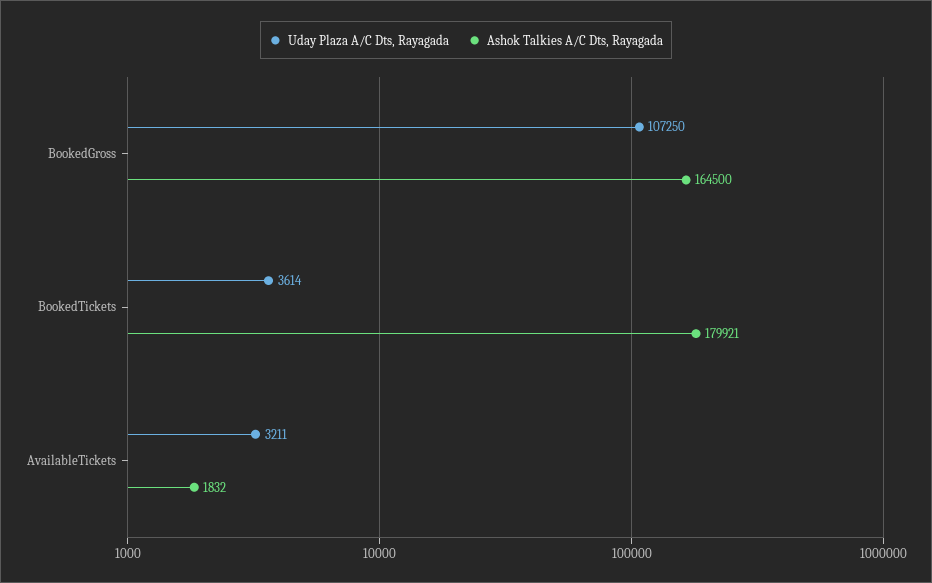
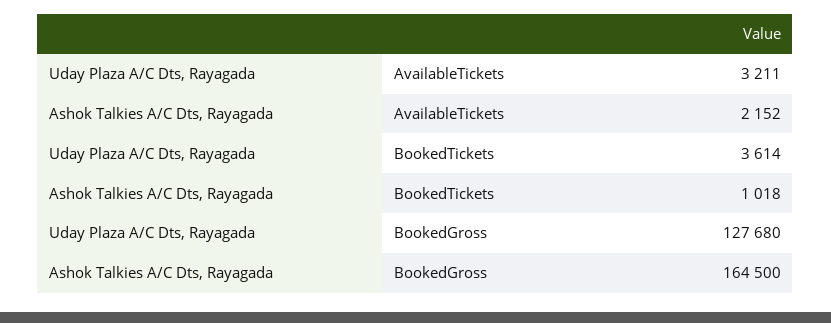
Uday Plaza A/C Dts, Rayagada, BookedGross: 107250 -> 127680
Ashok Talkies A/C Dts, Rayagada, BookedTickets: 179921 -> 1018
Ashok Talkies A/C Dts, Rayagada, AvailableTickets: 1832 -> 2152

